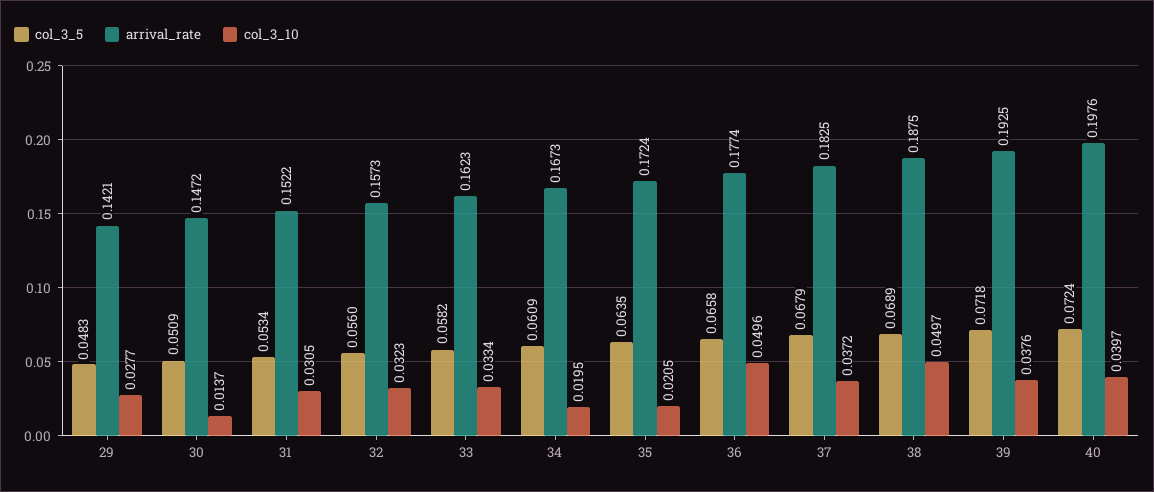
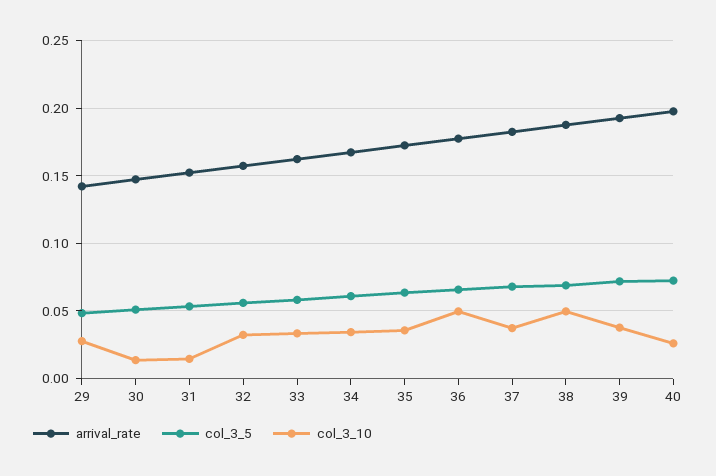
col_3_10, 31: 0.0305 -> 0.015
col_3_10, 34: 0.0195 -> 0.035
col_3_10, 35: 0.0205 -> 0.035
col_3_10, 40: 0.0397 -> 0.025

